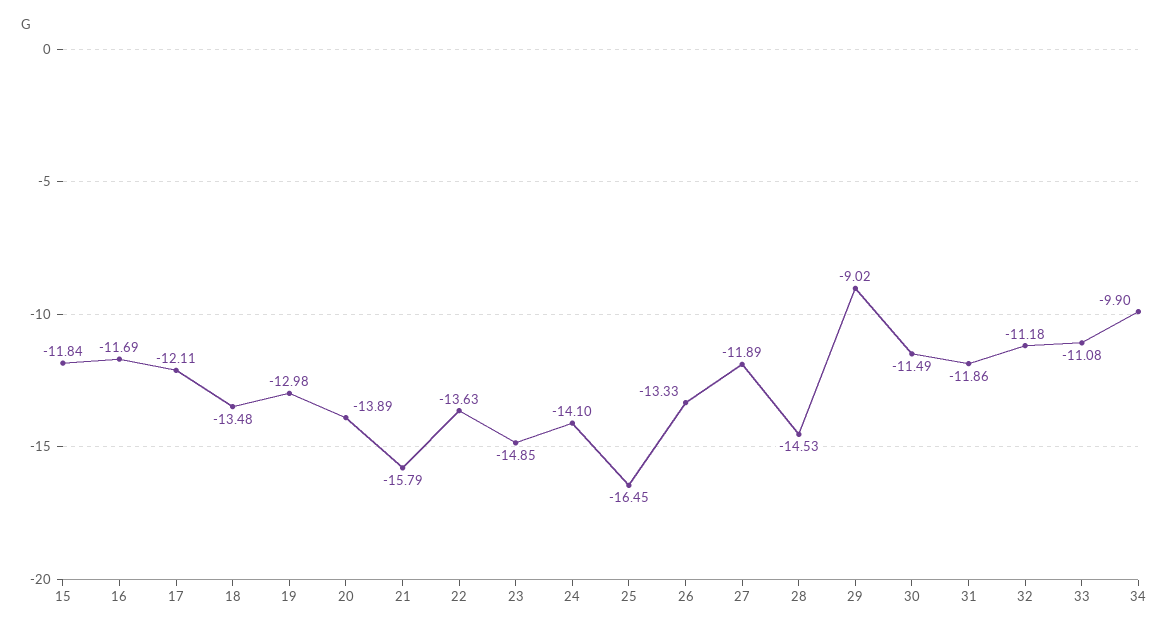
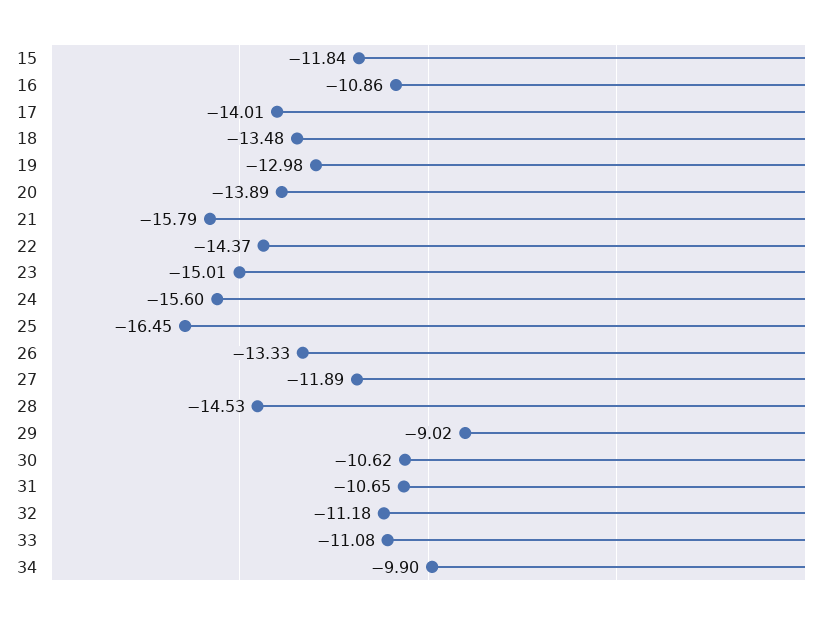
16: -11.69 -> -10.86
17: -12.11 -> -14.01
22: -13.63 -> -14.37
23: -14.85 -> -15.01
24: -14.1 -> -15.6
30: -11.49 -> -10.62
31: -11.86 -> -10.65

